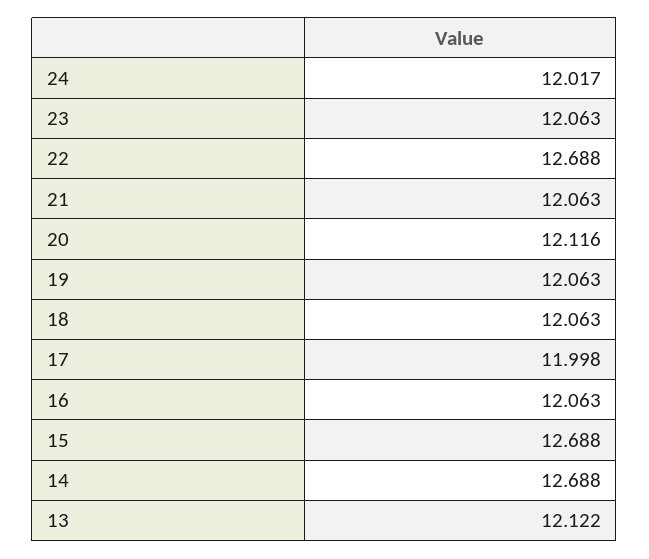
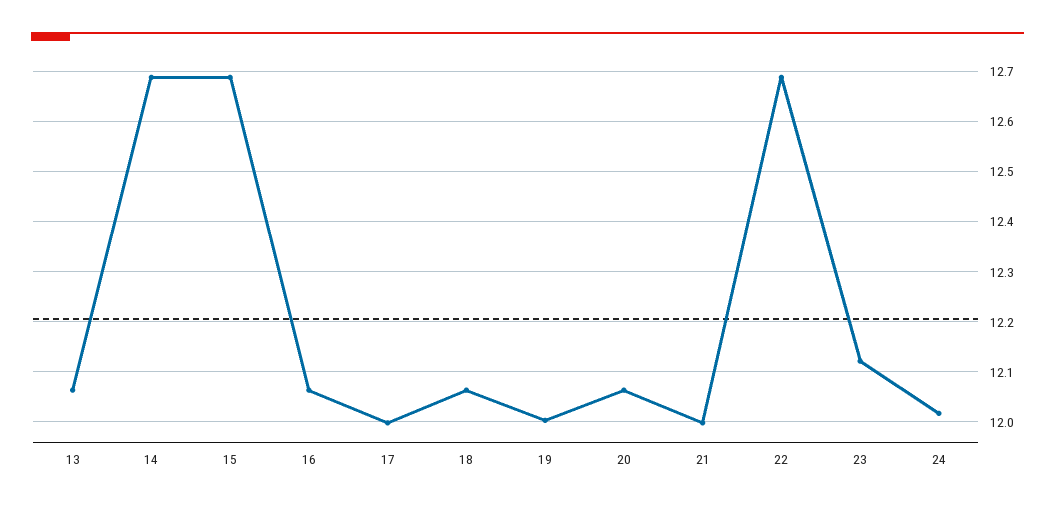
23: 12.063 -> 12.12
21: 12.063 -> 12
20: 12.116 -> 12.06
19: 12.063 -> 12
13: 12.122 -> 12.06

